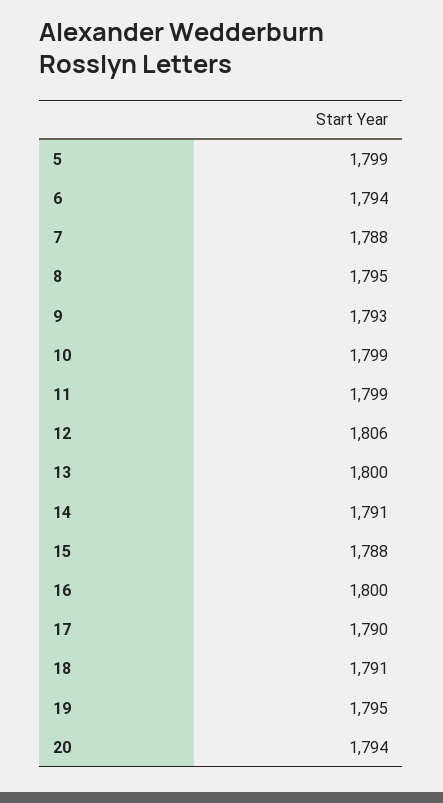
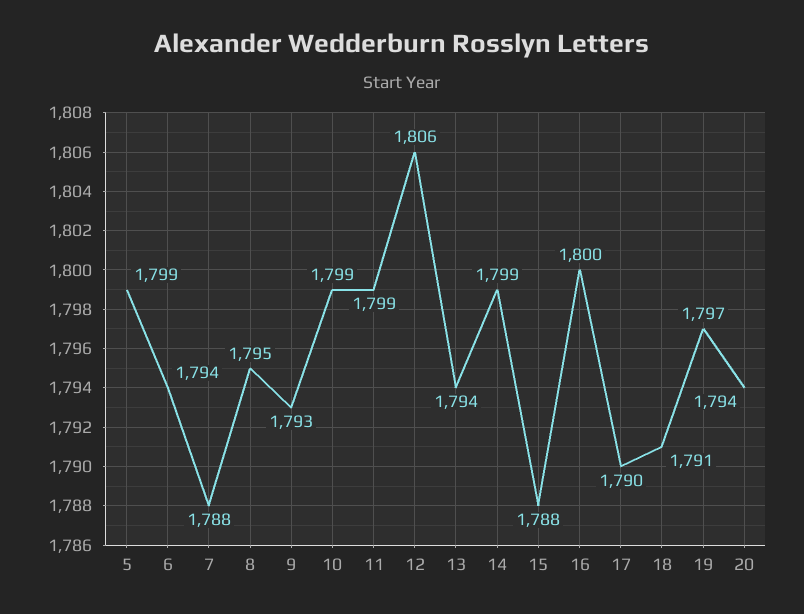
13: 1800 -> 1794
14: 1791 -> 1799
19: 1795 -> 1797

